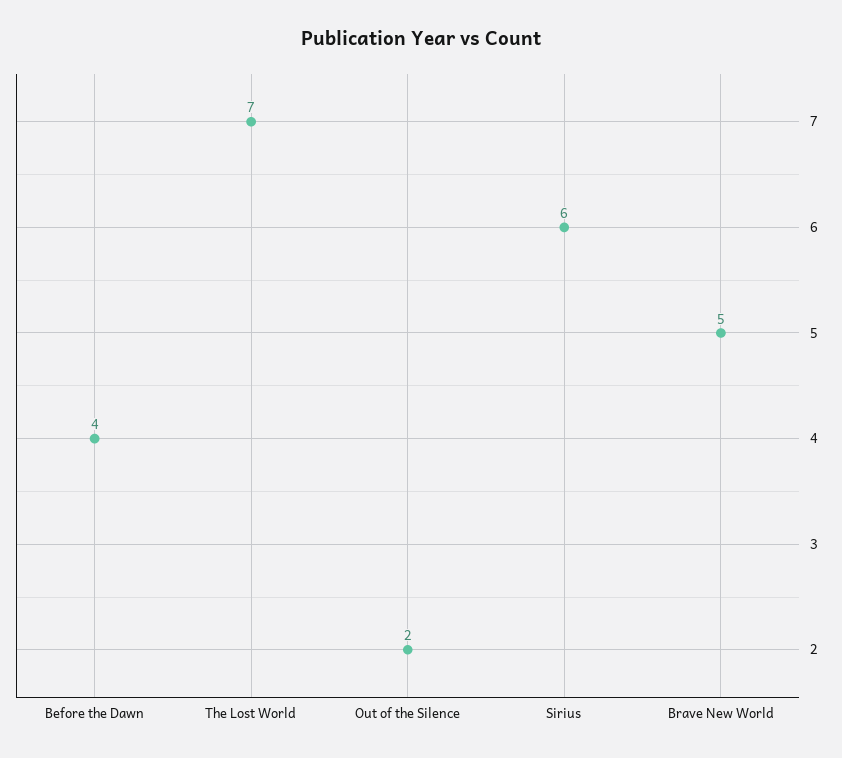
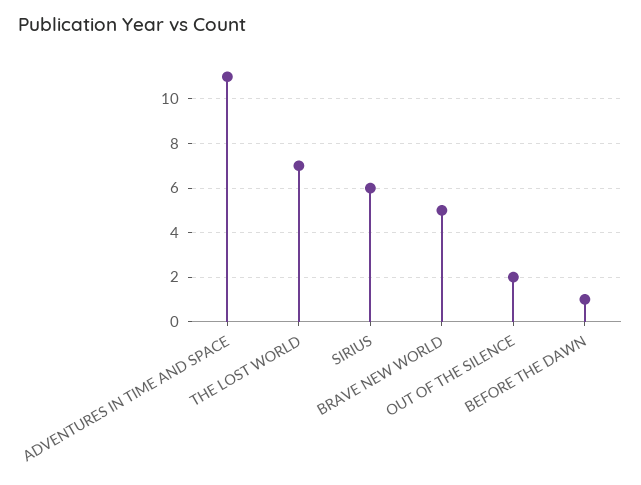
Before the Dawn: 4 -> 1
ADVENTURES IN TIME AND SPACE: none -> 11

